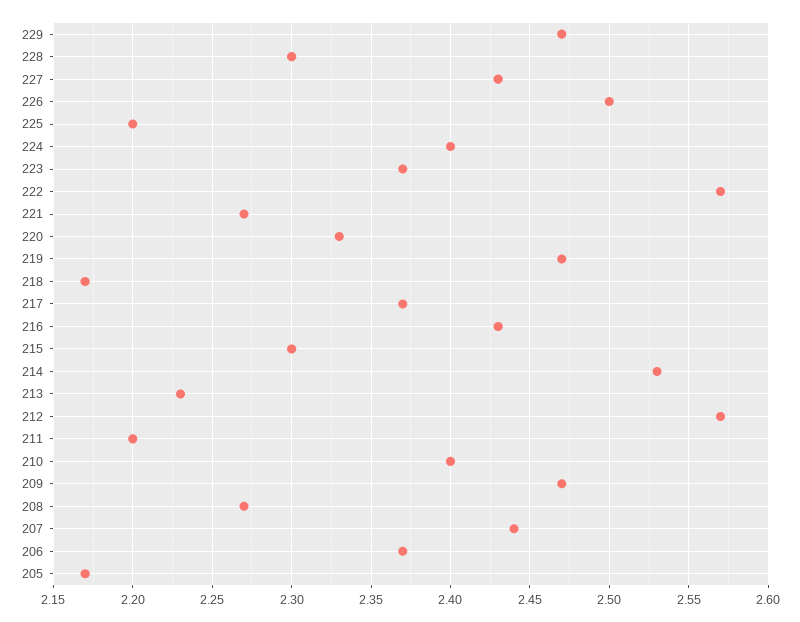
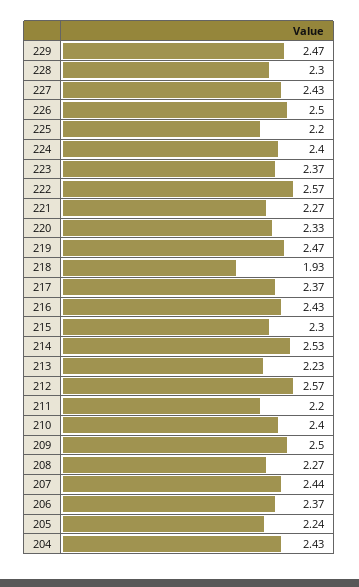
218: 2.17 -> 1.93
209: 2.47 -> 2.5
205: 2.17 -> 2.24
204: none -> 2.43

